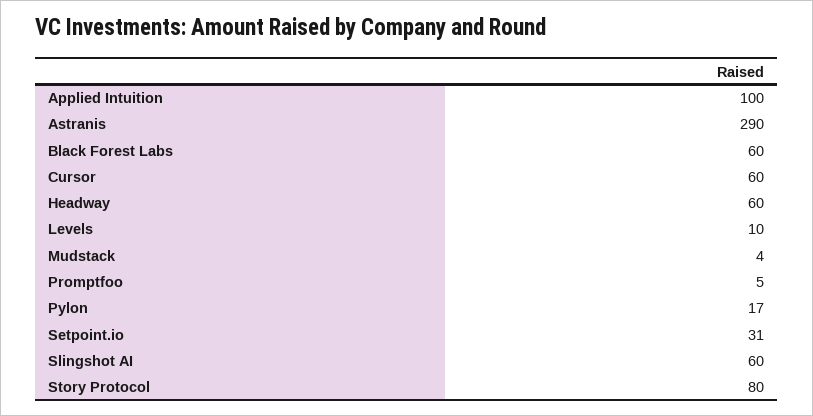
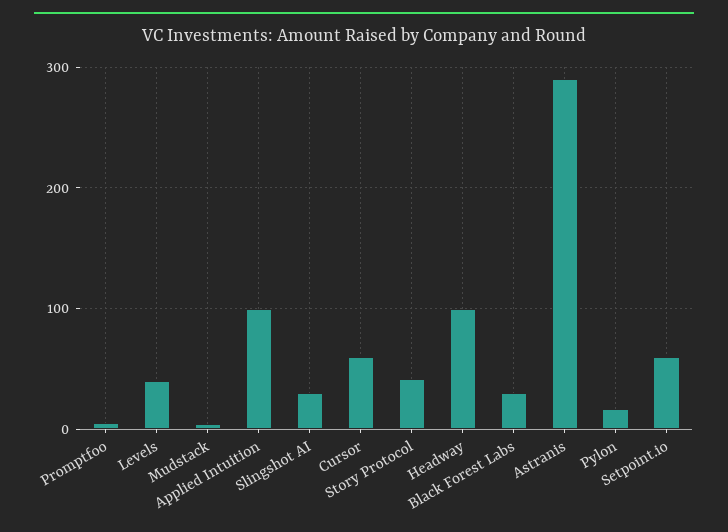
Black Forest Labs: 60 -> 30
Headway: 60 -> 100
Levels: 10 -> 40
Setpoint.io: 31 -> 60
Slingshot AI: 60 -> 30
Story Protocol: 80 -> 40

